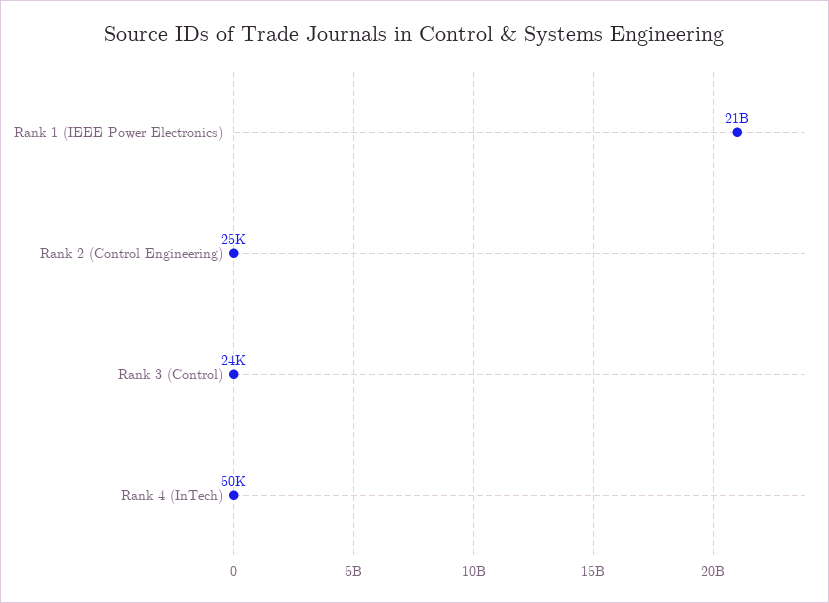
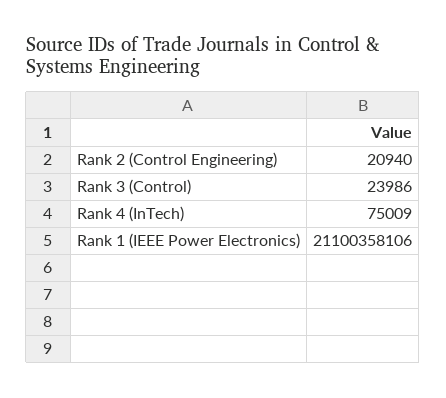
Rank 2 (Control Engineering): 25000 -> 20940
Rank 4 (InTech): 50000 -> 75009

